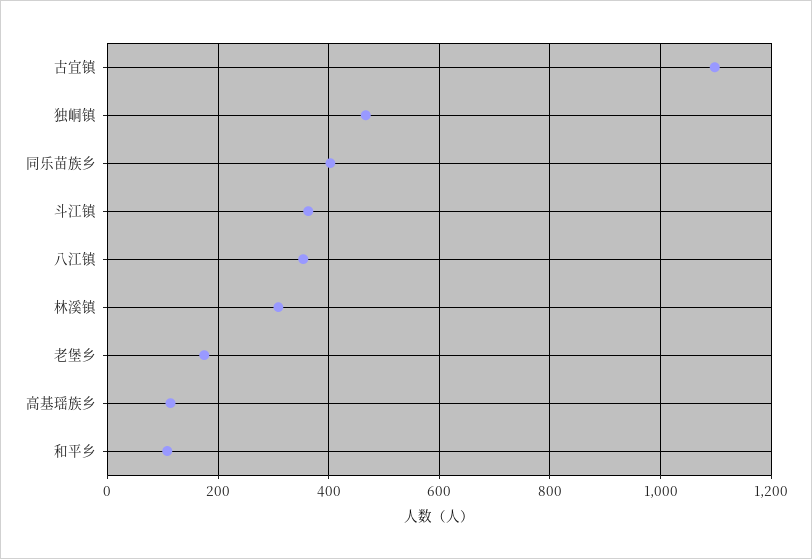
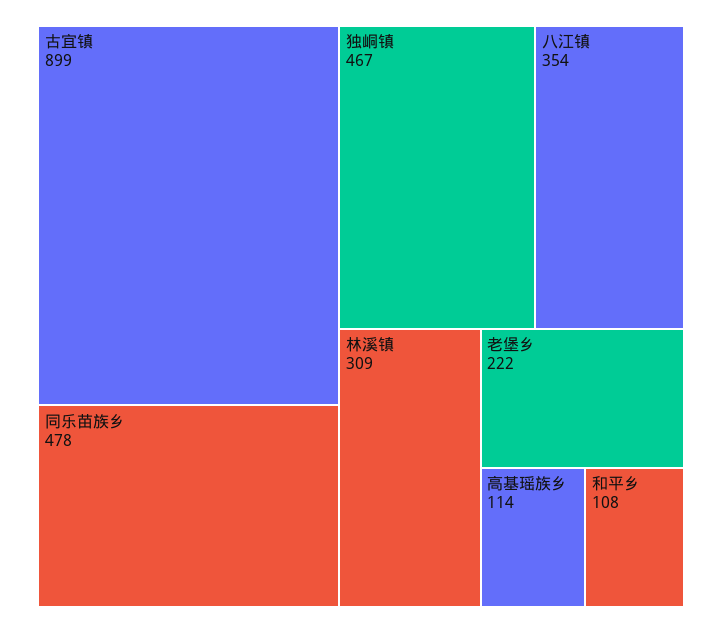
古宜镇: 1100 -> 899
同乐苗族乡: 400 -> 478
斗江镇: 360 -> none
老堡乡: 180 -> 222

